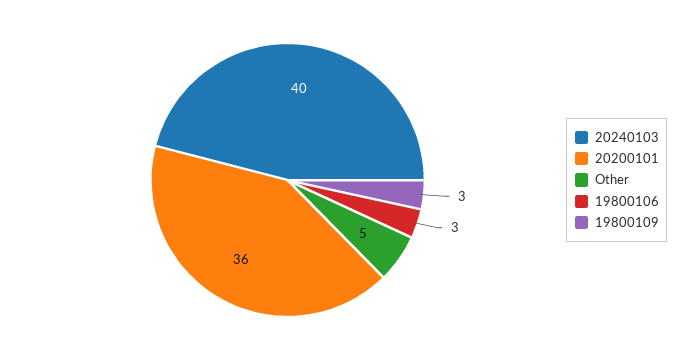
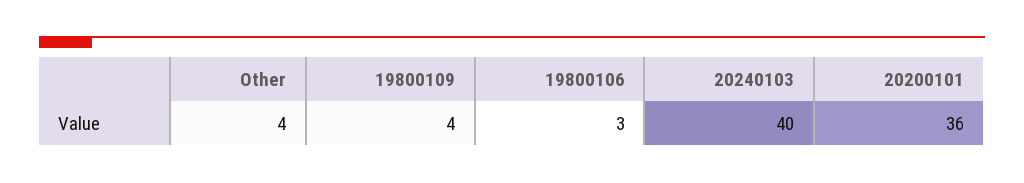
Other: 5 -> 4
19800109: 3 -> 4

